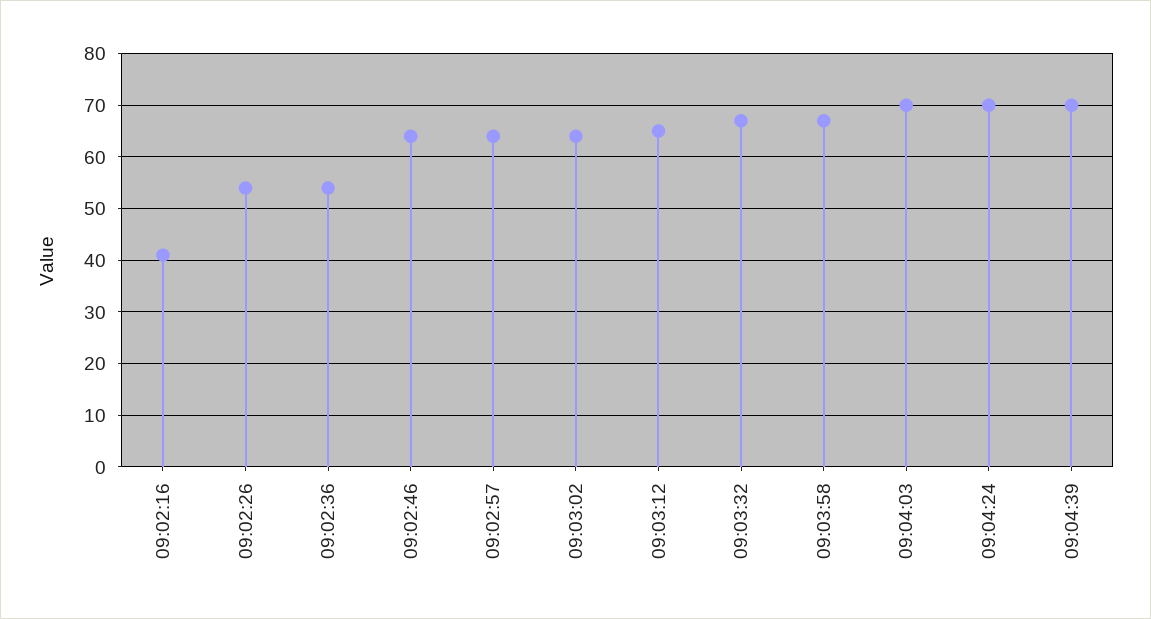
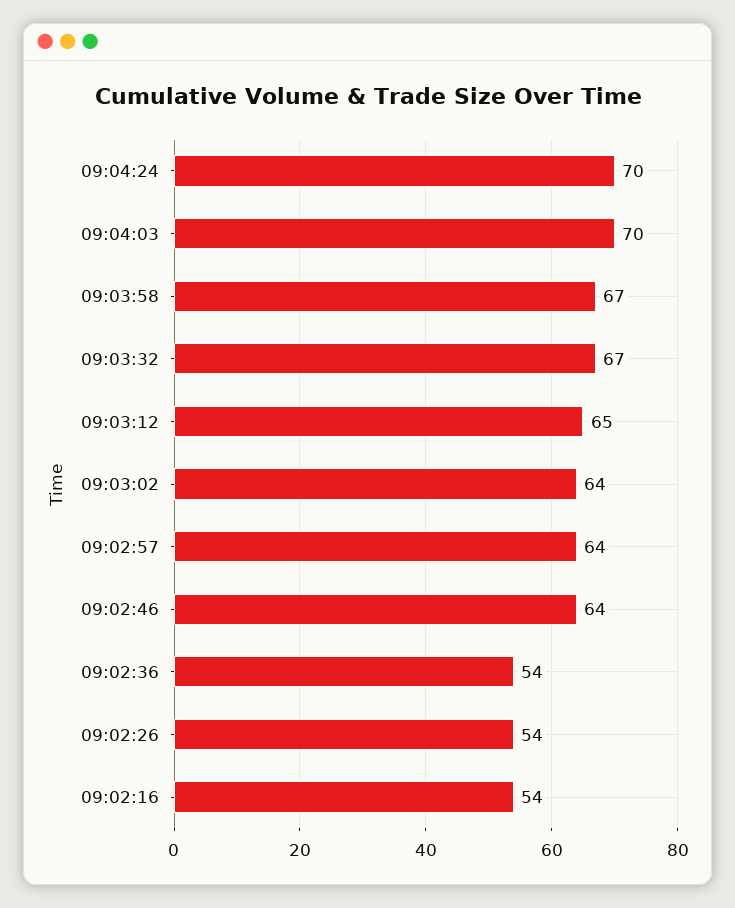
09:02:16: 40 -> 54
09:04:39: 70 -> none

